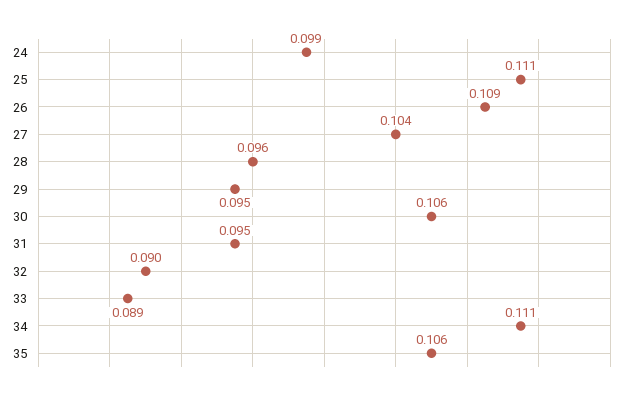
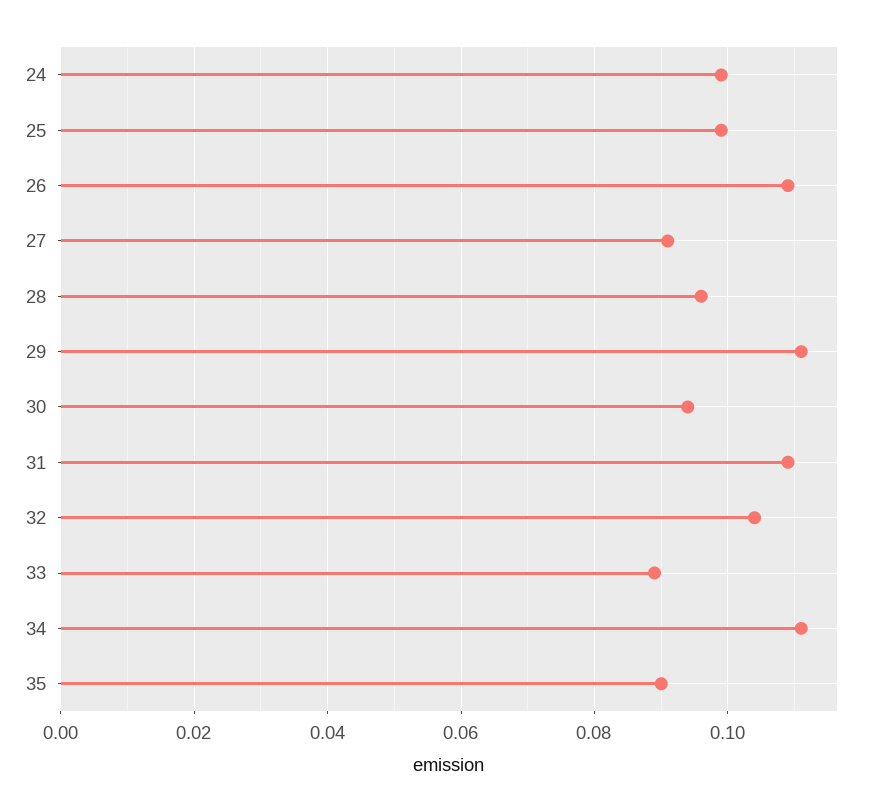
25: 0.111 -> 0.1
27: 0.104 -> 0.09
29: 0.095 -> 0.11
30: 0.106 -> 0.095
31: 0.095 -> 0.11
32: 0.09 -> 0.105
35: 0.106 -> 0.09

